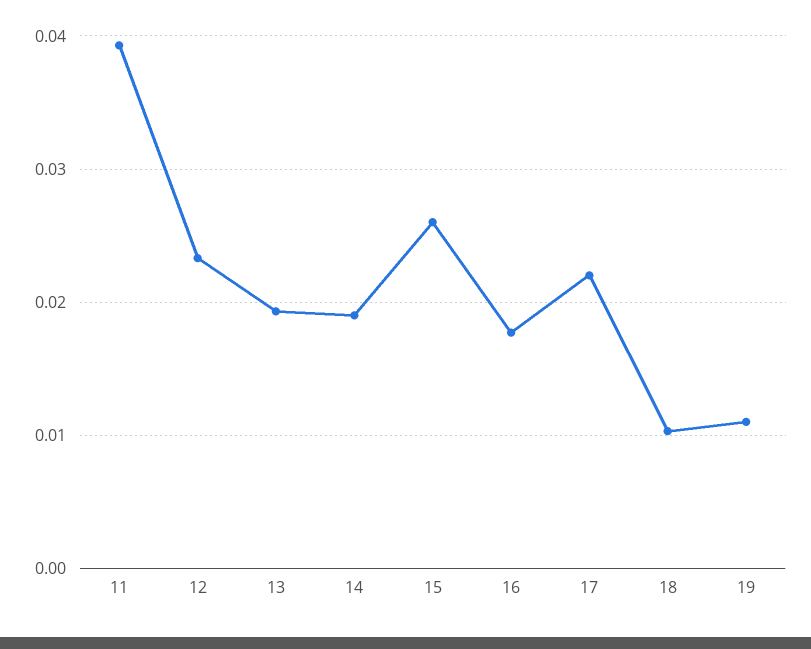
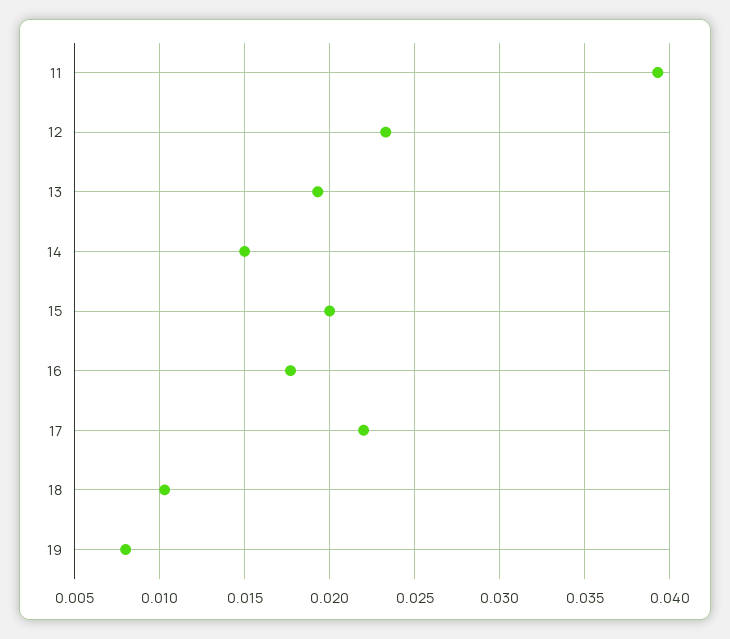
14: 0.019 -> 0.015
15: 0.026 -> 0.02
19: 0.011 -> 0.008

